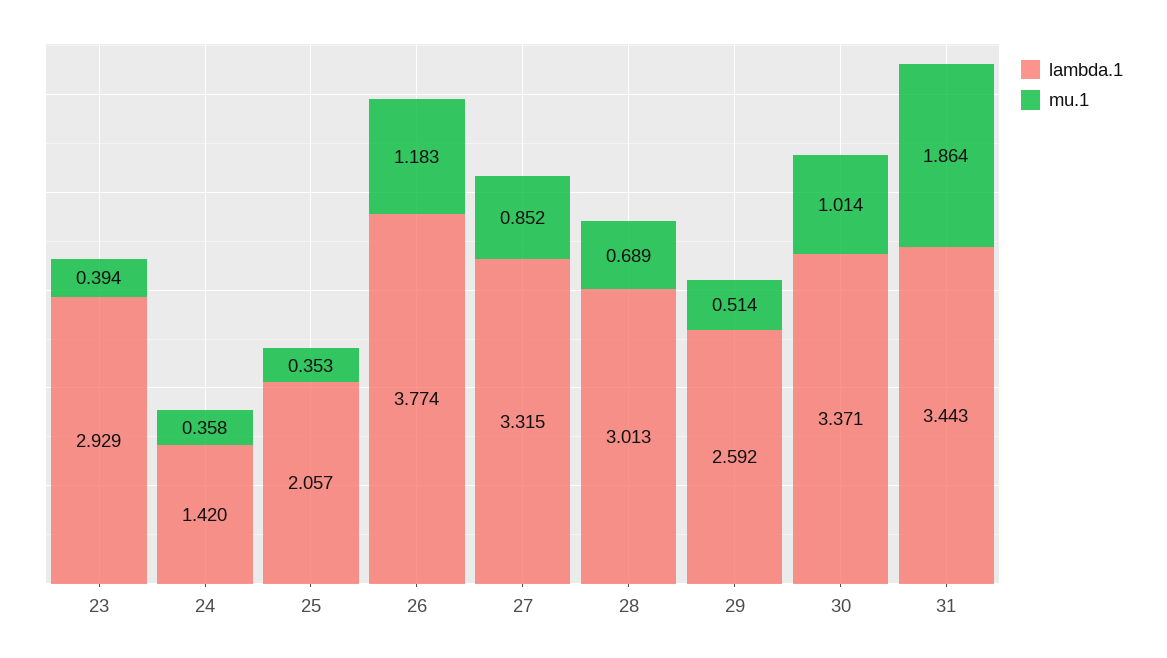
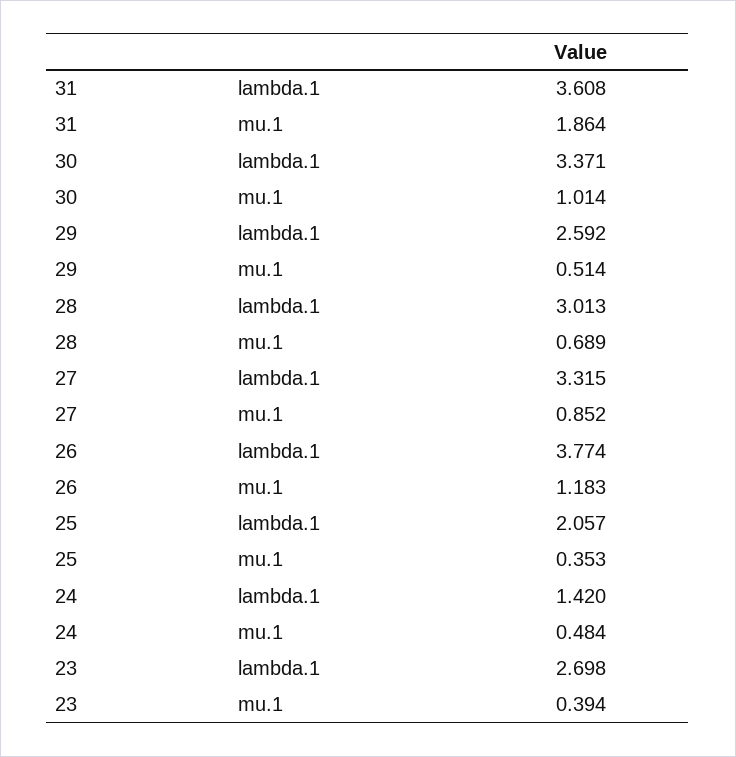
lambda.1, 23: 2.929 -> 2.698
mu.1, 24: 0.358 -> 0.484
lambda.1, 31: 3.443 -> 3.608

